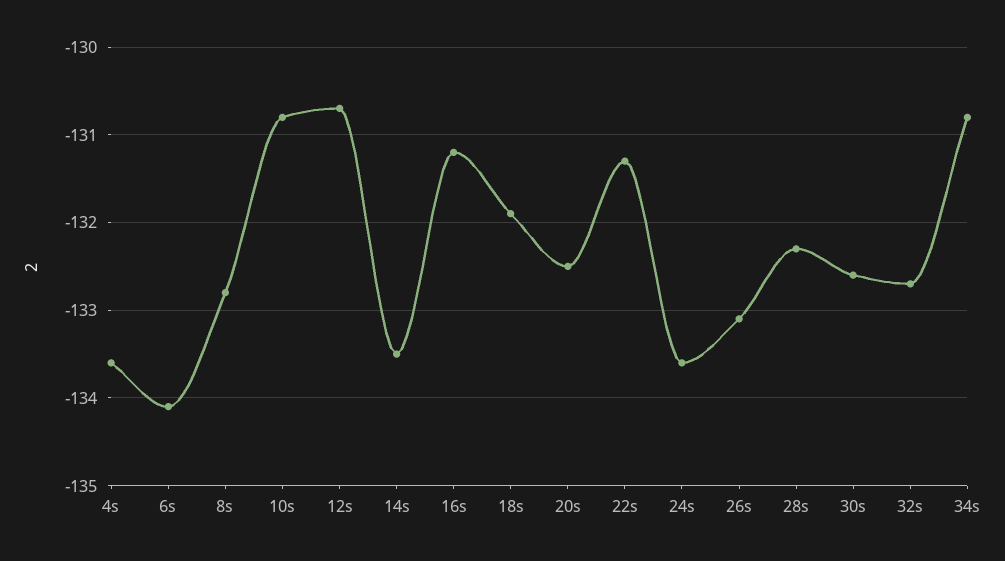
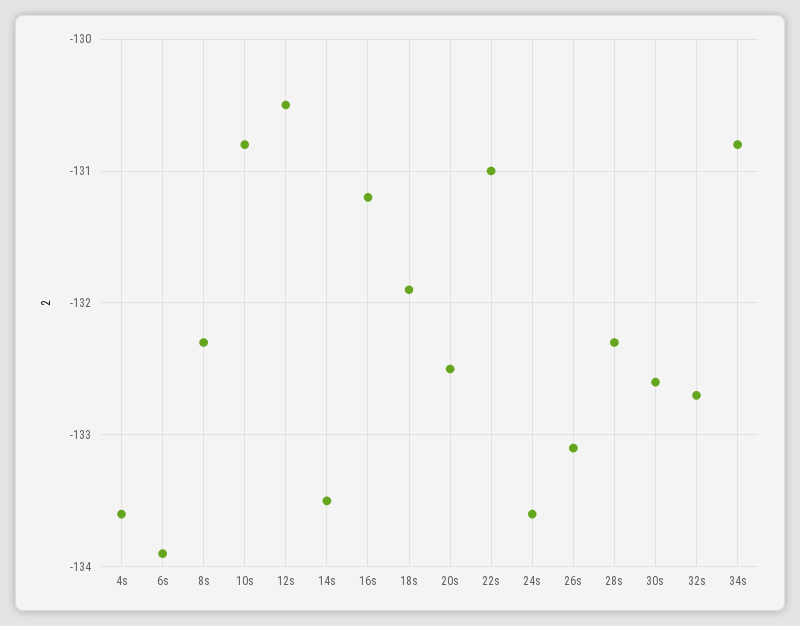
6s: -134.1 -> -133.9
8s: -132.8 -> -132.3
12s: -130.7 -> -130.5
22s: -131.3 -> -131

